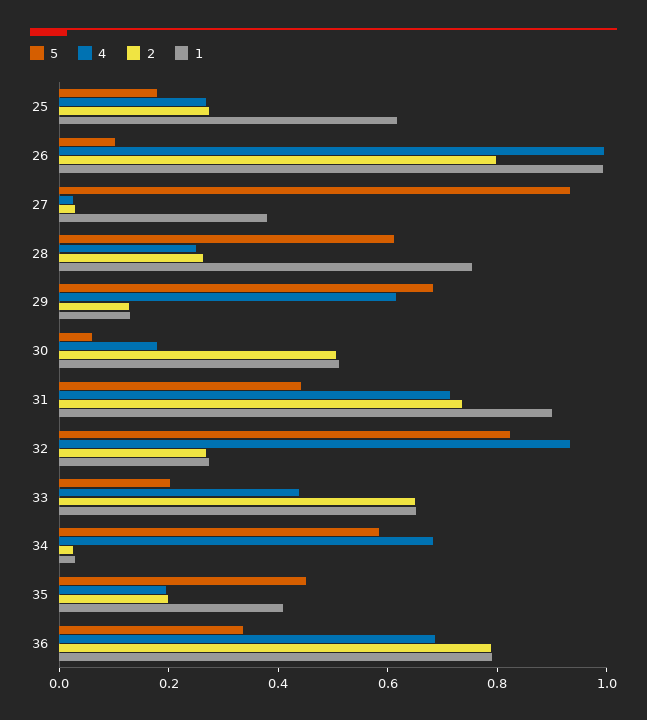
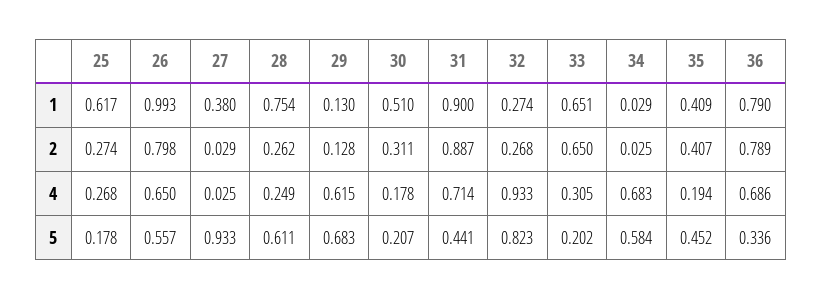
5, 26: 0.1 -> 0.557
4, 26: 1 -> 0.65
5, 30: 0.05 -> 0.207
2, 30: 0.5 -> 0.311
2, 31: 0.75 -> 0.887
4, 33: 0.45 -> 0.305
2, 35: 0.2 -> 0.407

